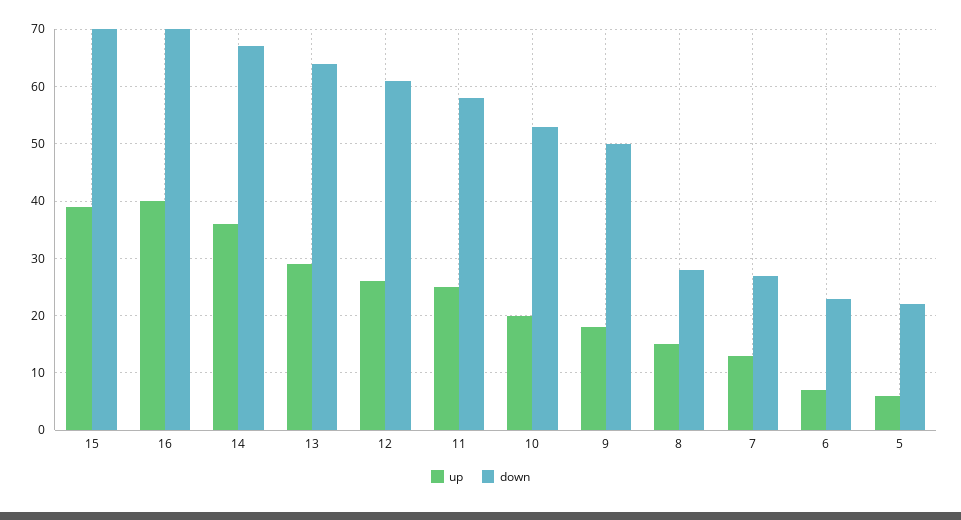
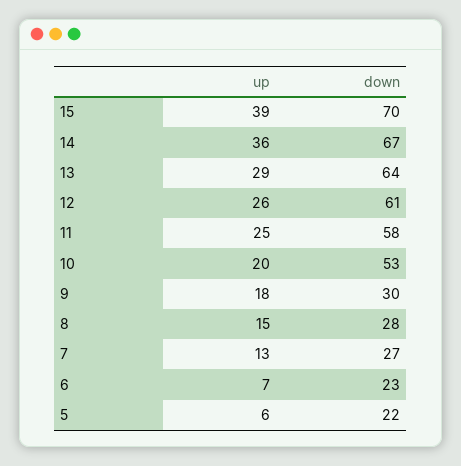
up, 16: 40 -> none
down, 16: 70 -> none
down, 9: 50 -> 30

